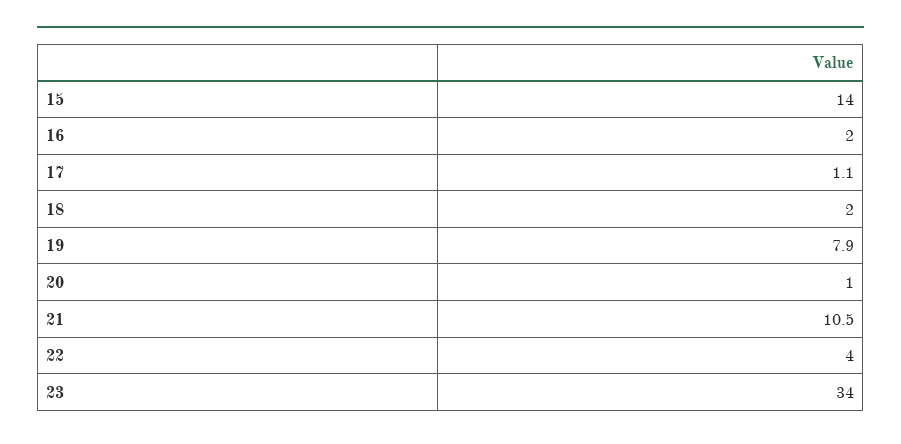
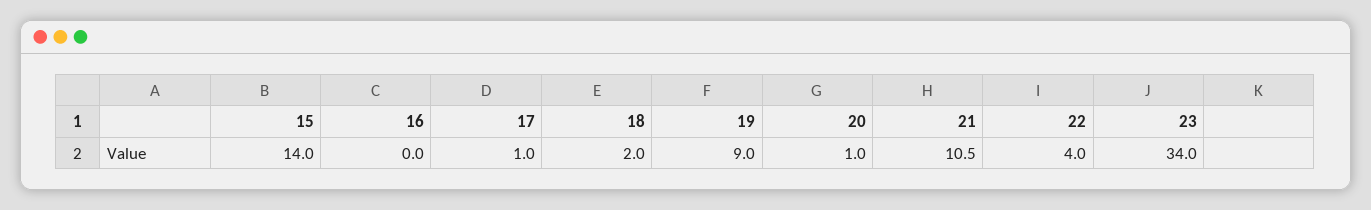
16: 2 -> 0
17: 1.1 -> 1
19: 7.9 -> 9

